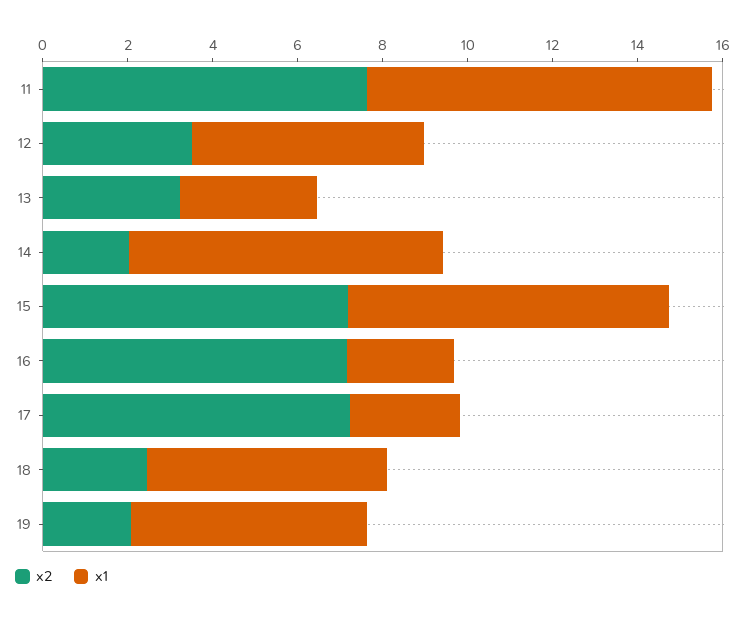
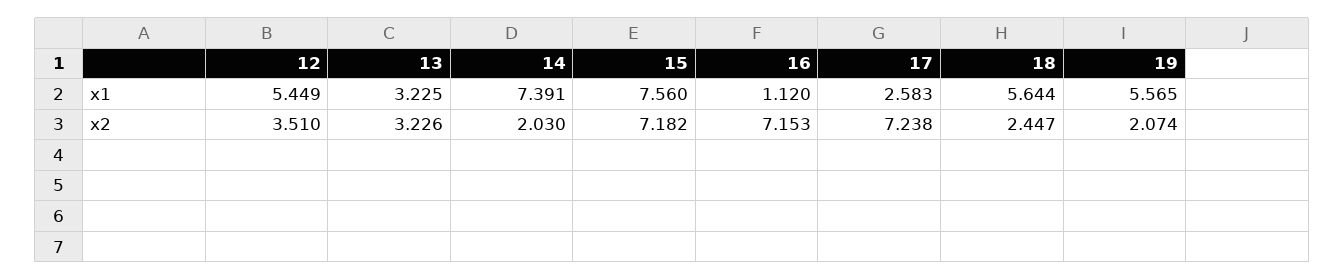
x2, 11: 7.5 -> none
x1, 11: 8 -> none
x1, 16: 2.5 -> 1.12

